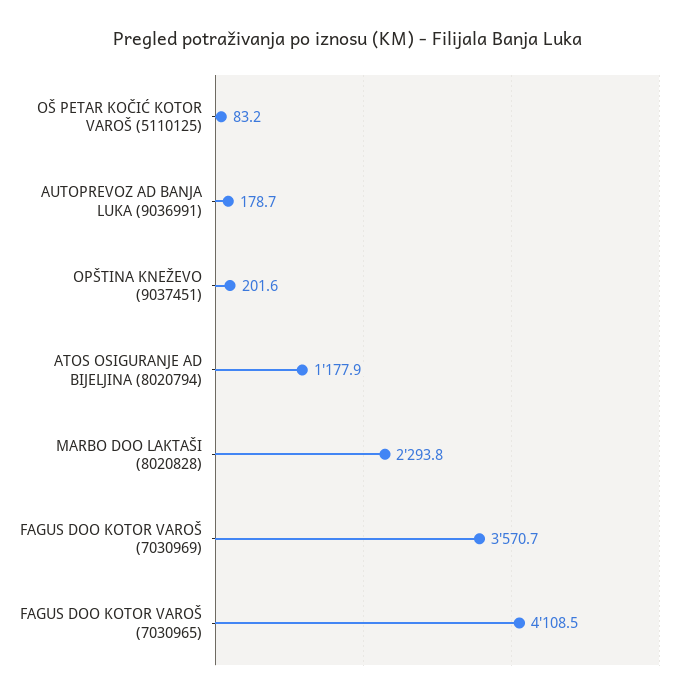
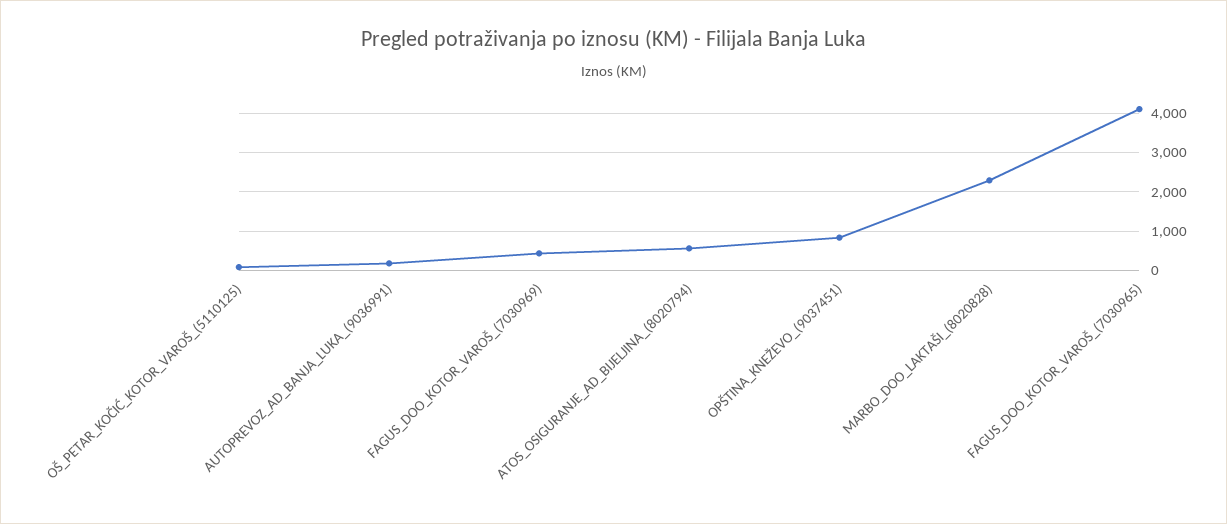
OPŠTINA KNEŽEVO (9037451): 201.6 -> 800
ATOS OSIGURANJE AD BIJELJINA (8020794): 1177.9 -> 600
FAGUS DOO KOTOR VAROŠ (7030969): 3570.7 -> 400

